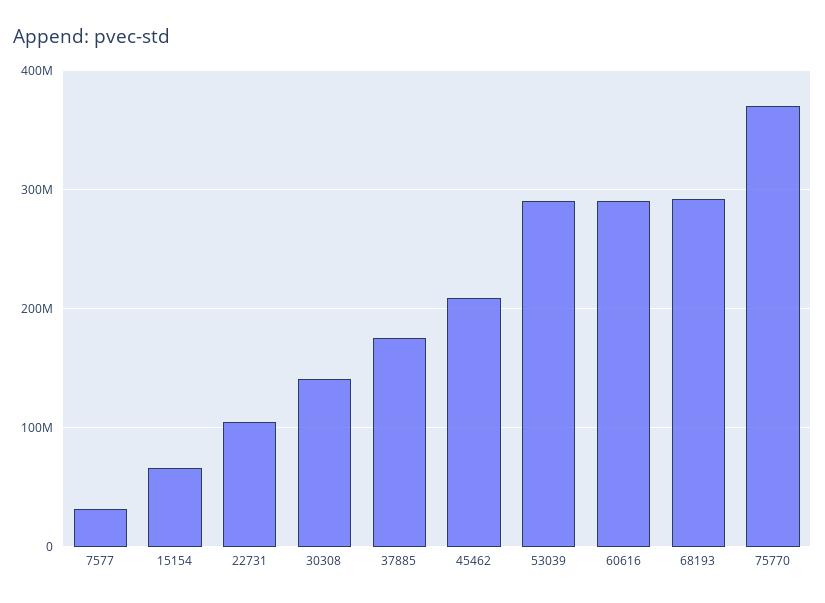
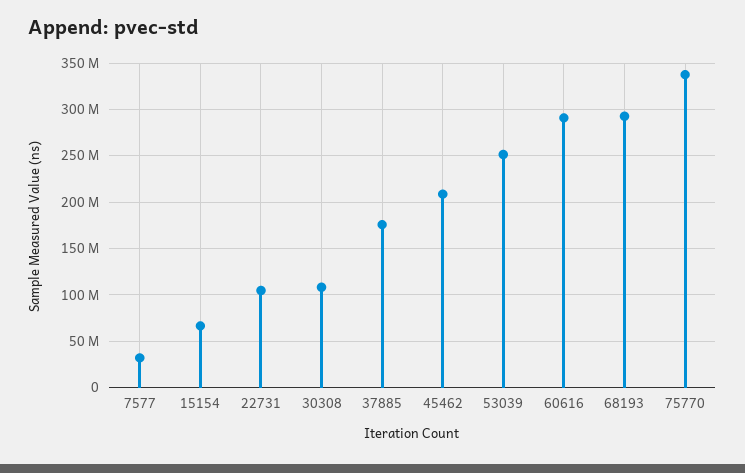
30308: 140000000 -> 110000000
53039: 290000000 -> 250000000
75770: 370000000 -> 340000000

